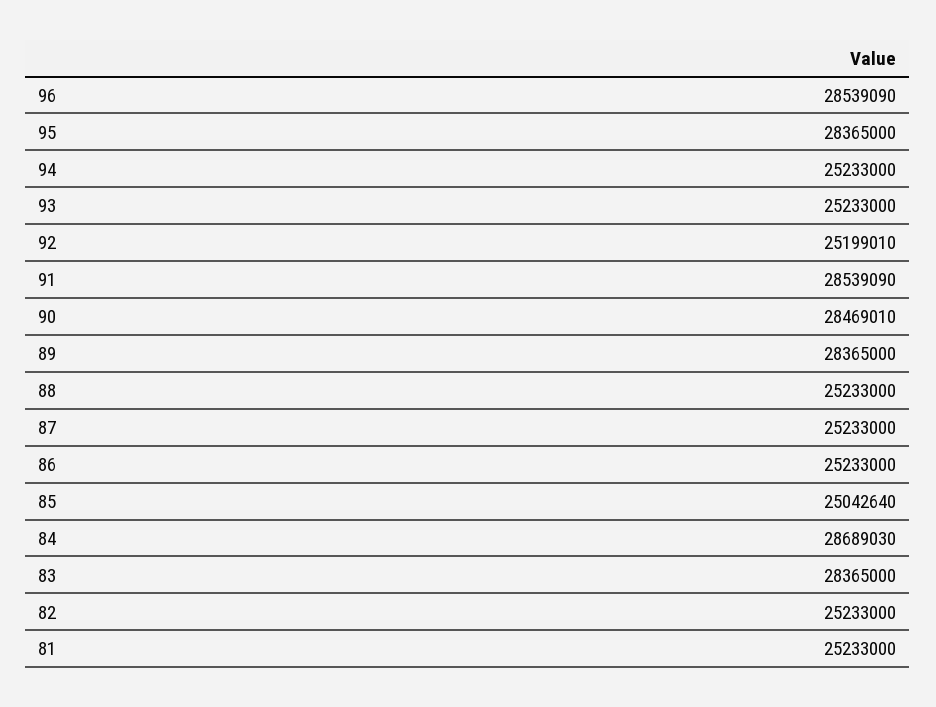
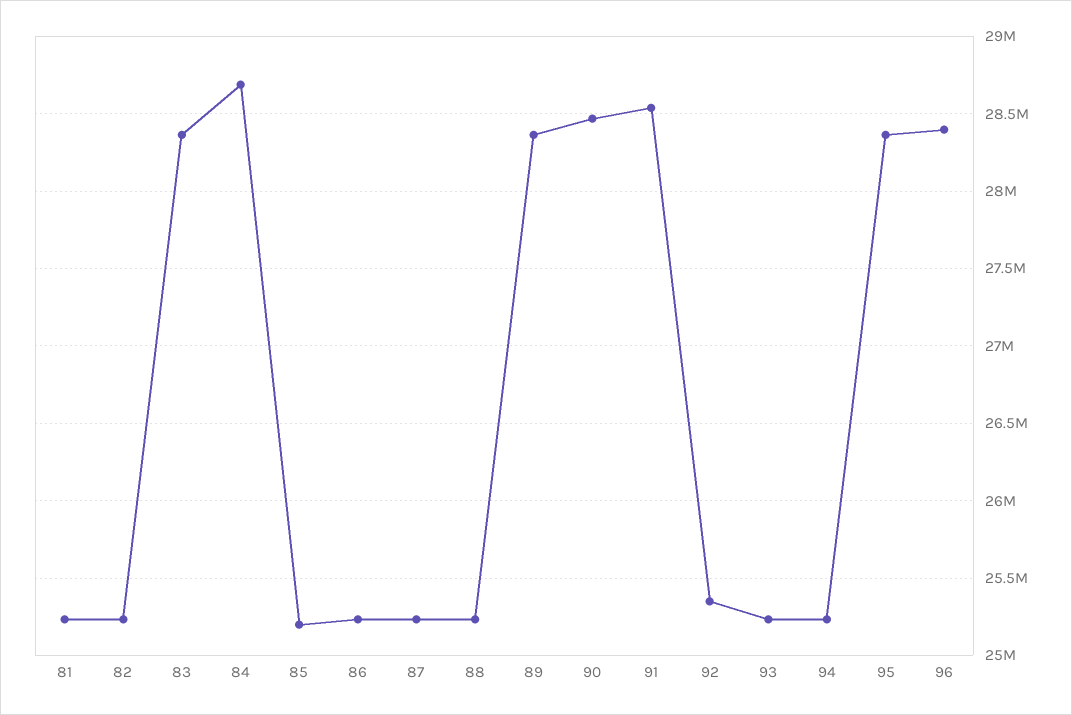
96: 28539090 -> 28400000
92: 25199010 -> 25350000
85: 25042640 -> 25200000

